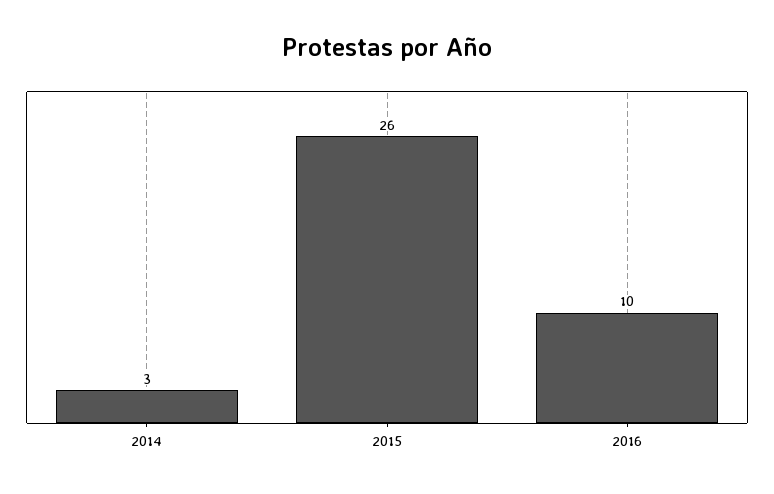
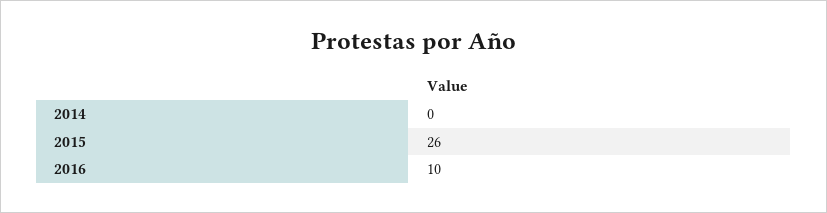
2014: 3 -> 0

